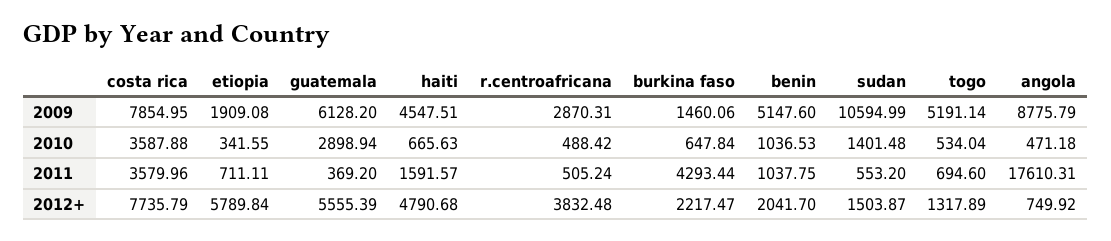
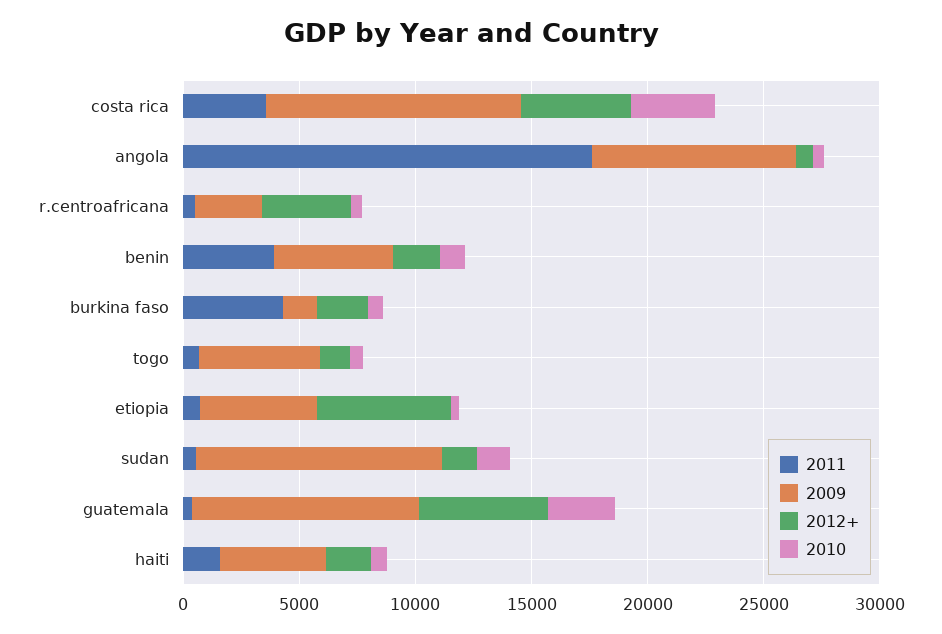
2009, costa rica: 7854.95 -> 11000
2009, etiopia: 1909.08 -> 5000
2009, guatemala: 6128.2 -> 10000
2011, benin: 1037.75 -> 4000
2012+, costa rica: 7735.79 -> 5000
2012+, haiti: 4790.68 -> 2000

